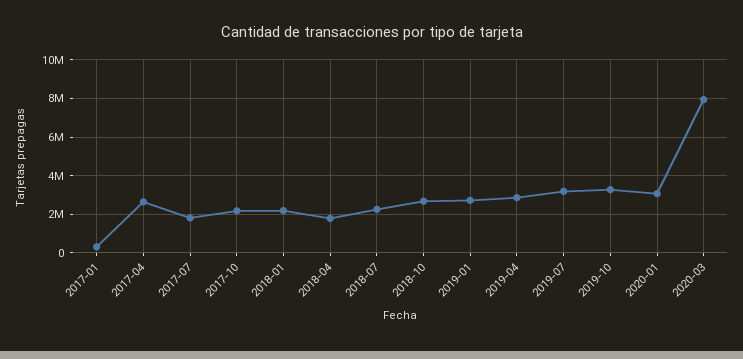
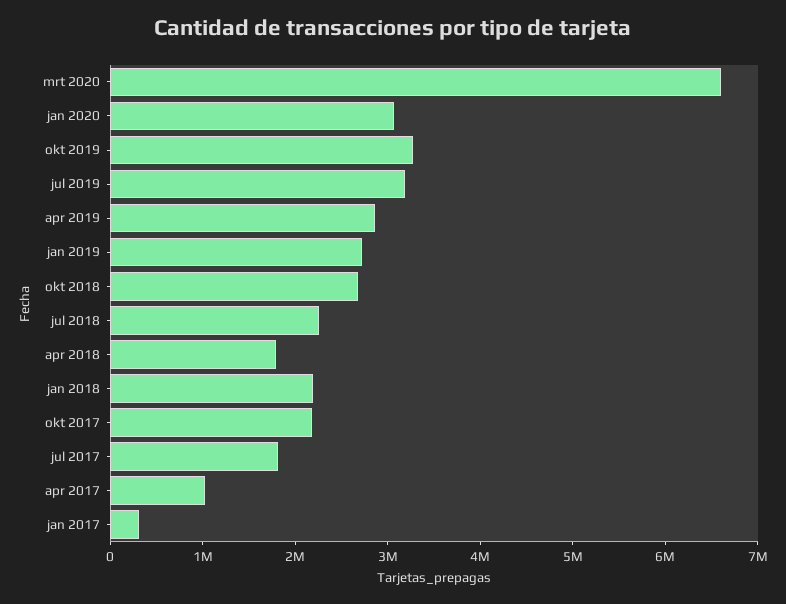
2017-04: 2500000 -> 1000000
2020-03: 8000000 -> 6600000

